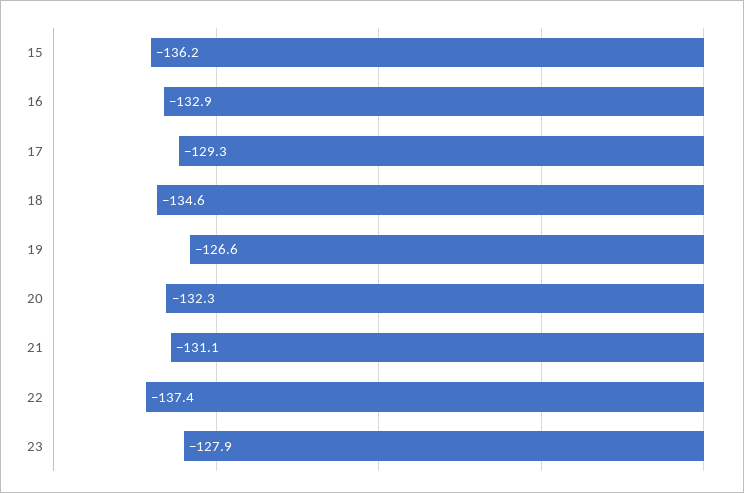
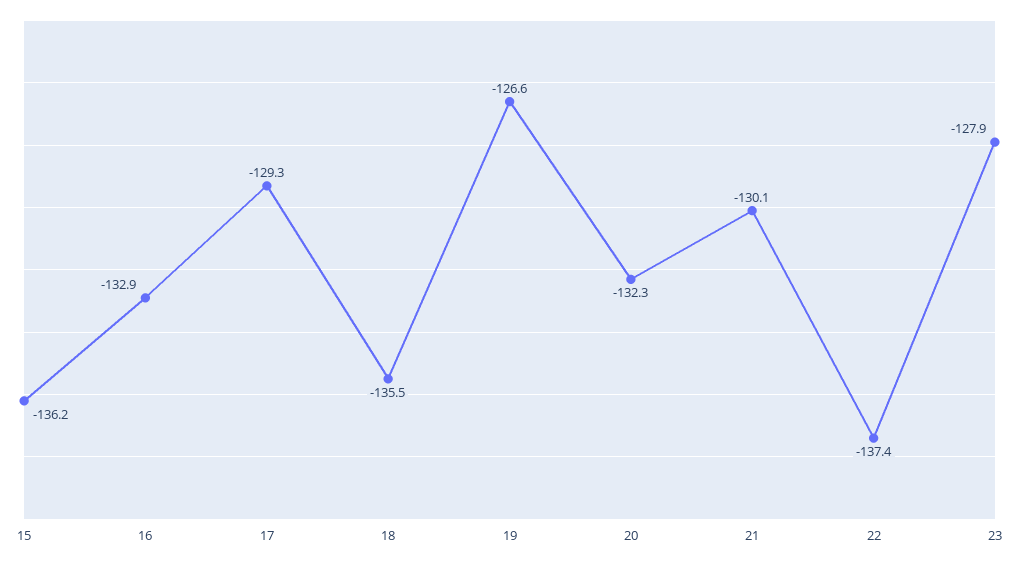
18: -134.6 -> -135.5
21: -131.1 -> -130.1

